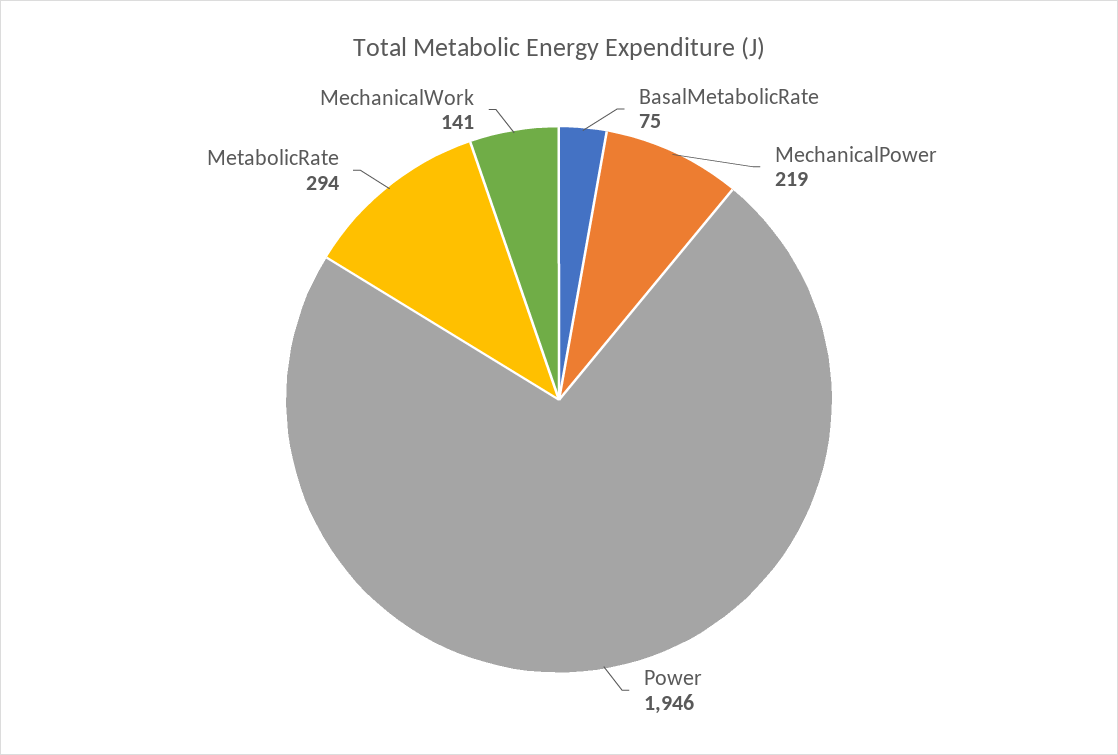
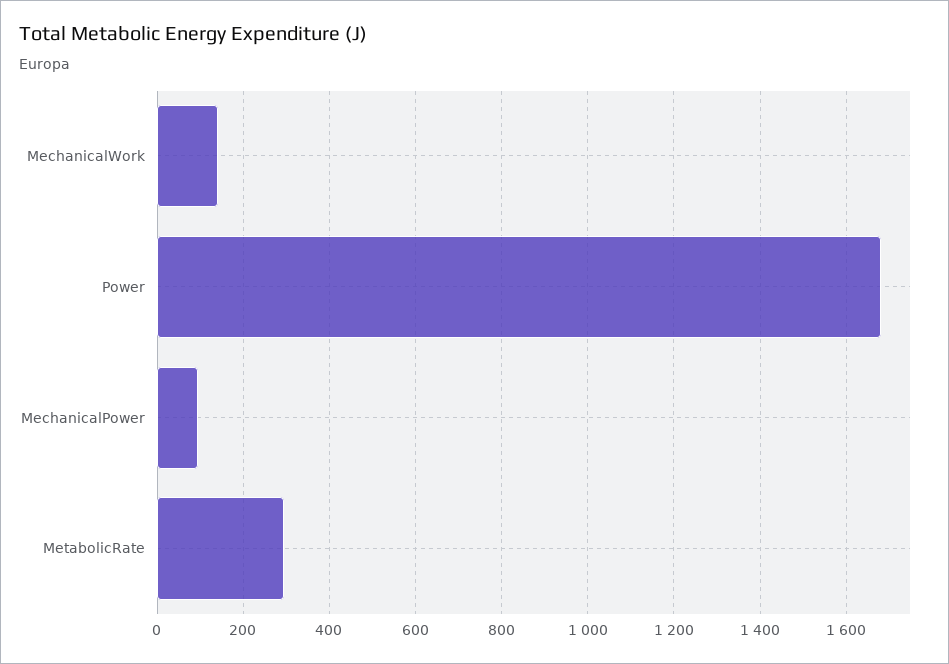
BasalMetabolicRate: 75 -> none
MechanicalPower: 219 -> 100
Power: 1946 -> 1680

